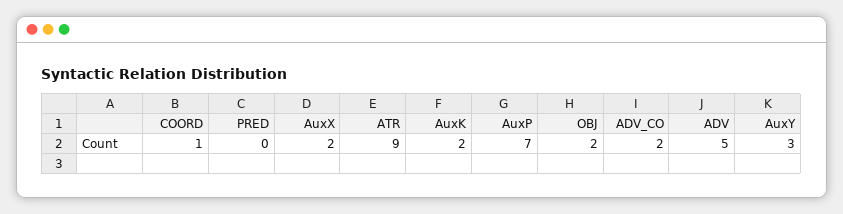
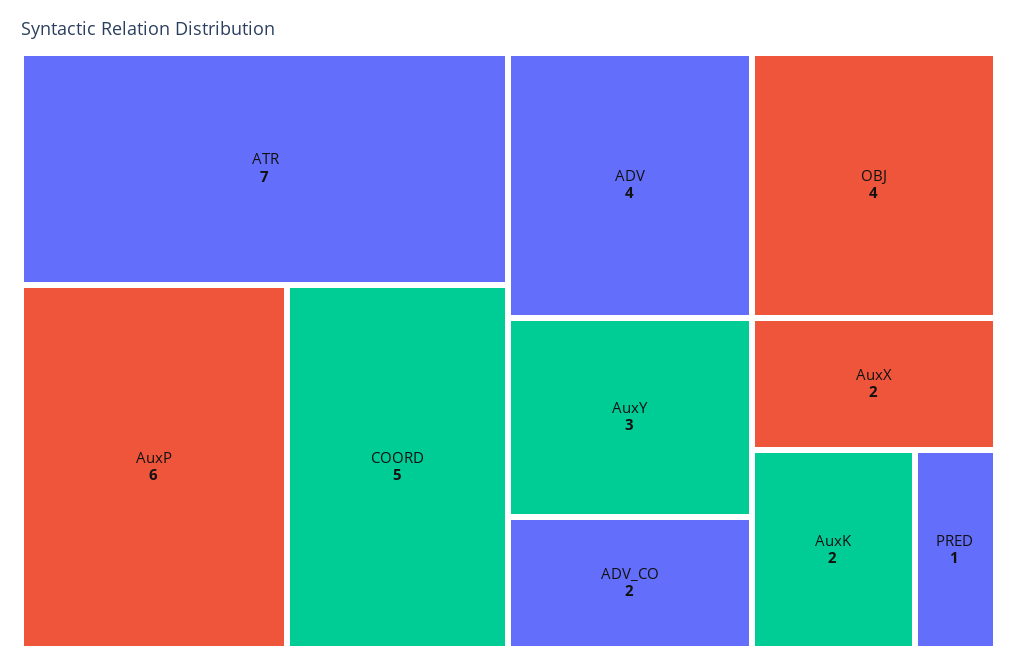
COORD: 1 -> 5
PRED: 0 -> 1
ATR: 9 -> 7
AuxP: 7 -> 6
OBJ: 2 -> 4
ADV: 5 -> 4

